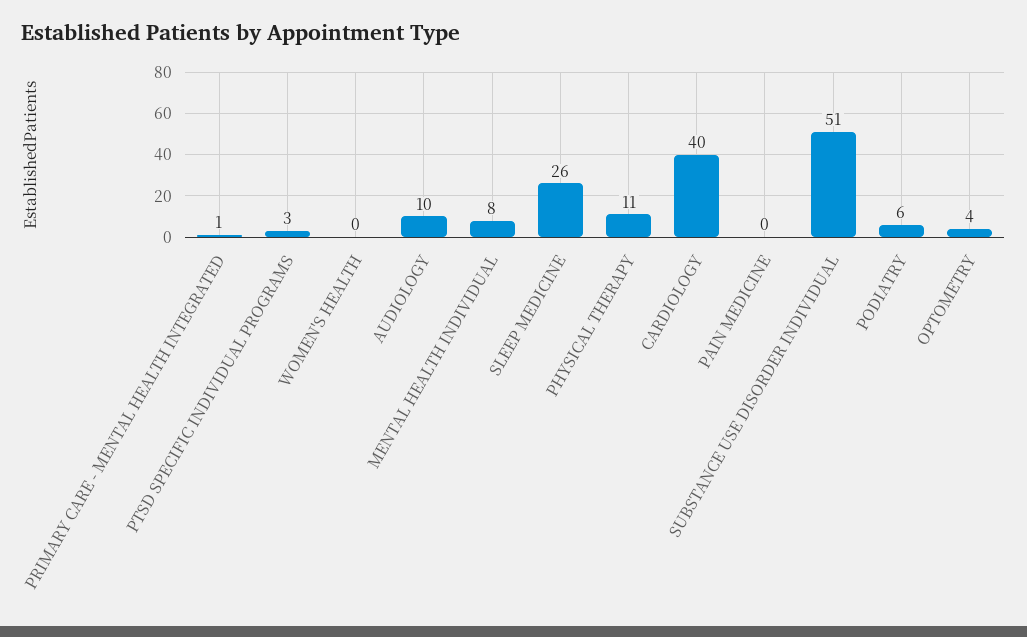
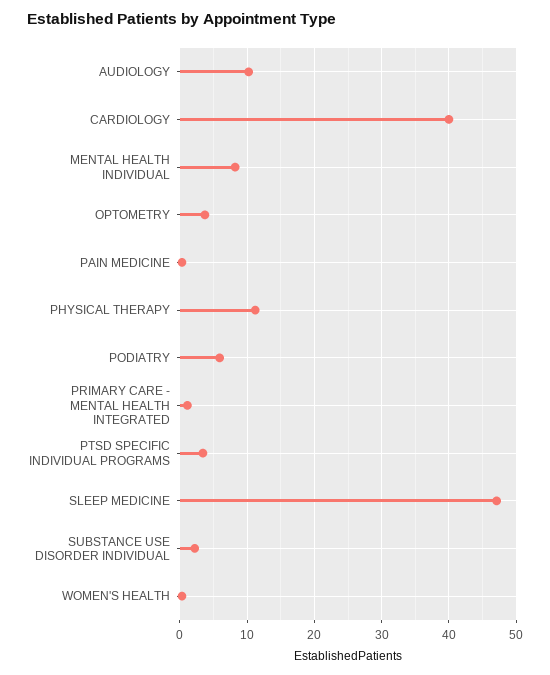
SLEEP MEDICINE: 26 -> 47
SUBSTANCE USE DISORDER INDIVIDUAL: 51 -> 2

